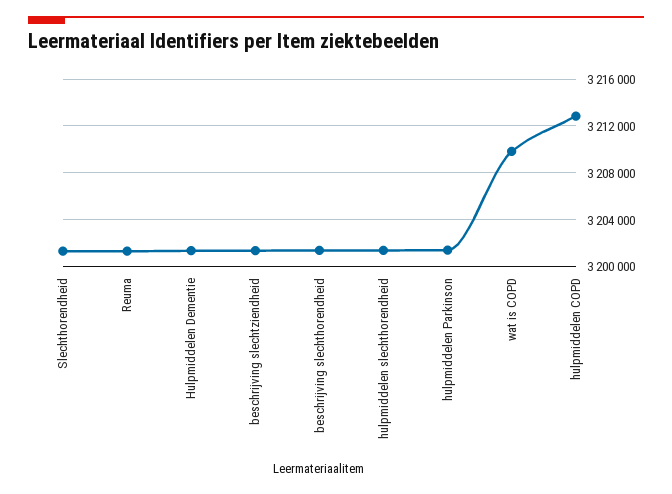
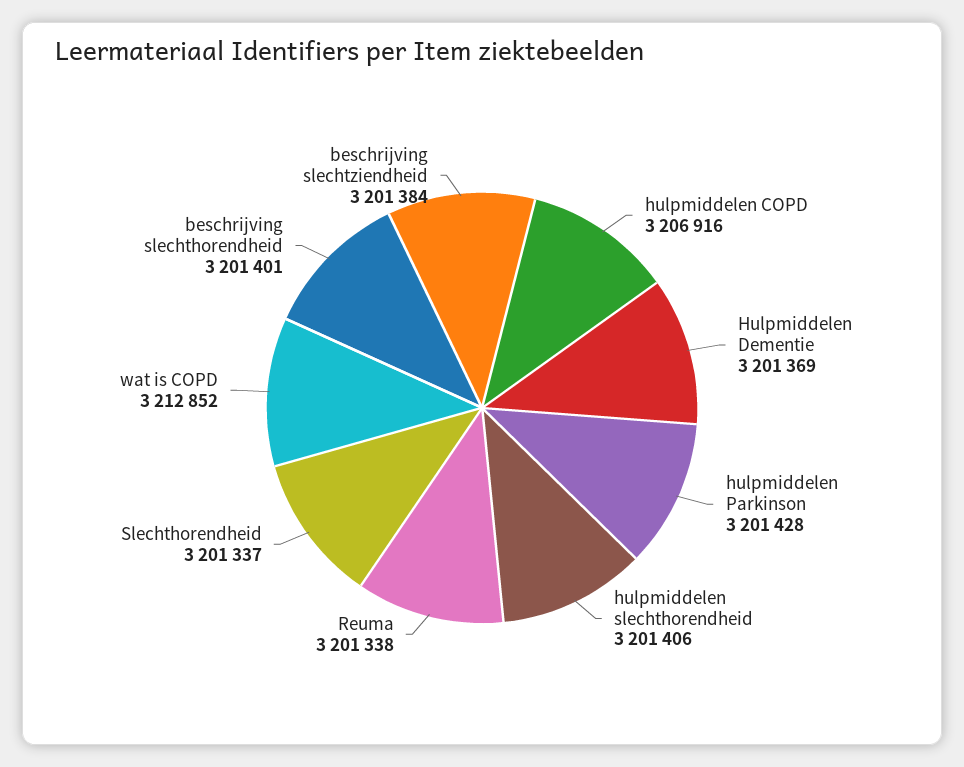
wat is COPD: 3210000 -> 3212852
hulpmiddelen COPD: 3213000 -> 3206916

